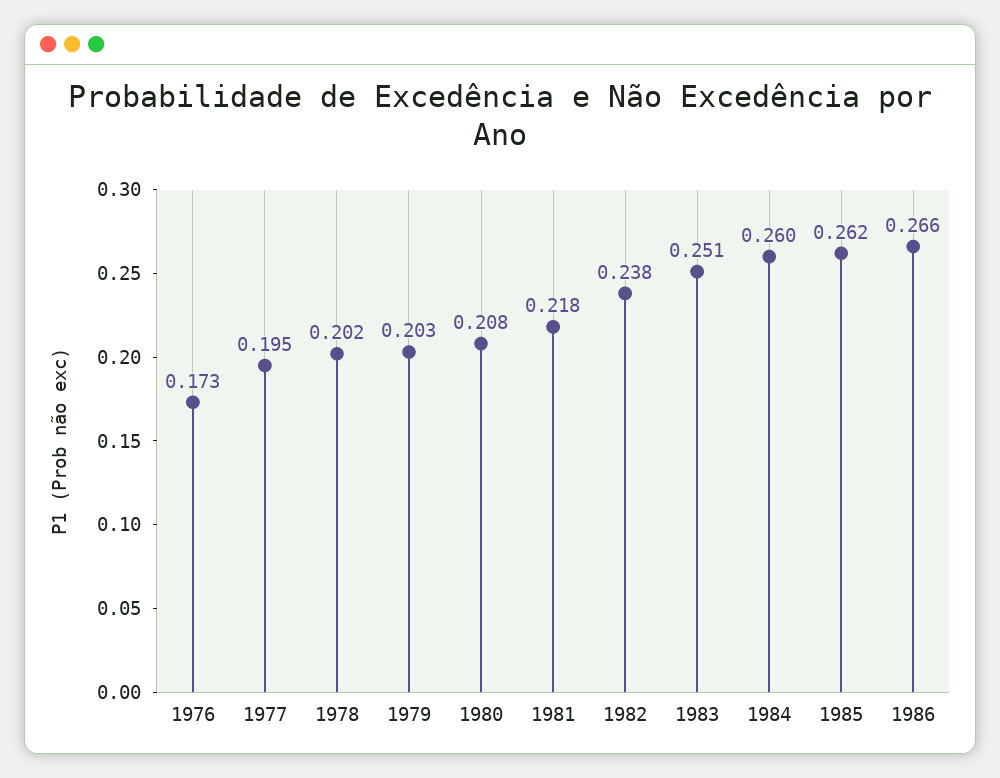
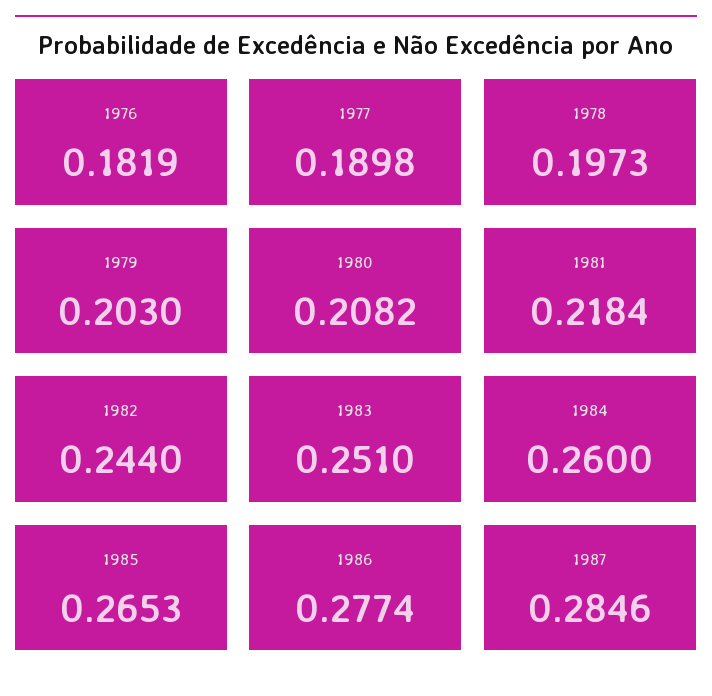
1976: 0.173 -> 0.1819
1977: 0.195 -> 0.1898
1978: 0.202 -> 0.1973
1982: 0.238 -> 0.244
1985: 0.262 -> 0.2653
1986: 0.266 -> 0.2774
1987: none -> 0.2846

